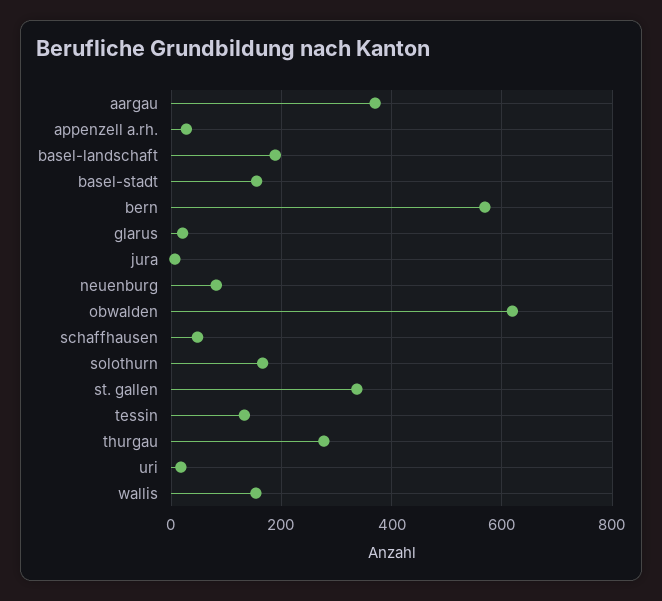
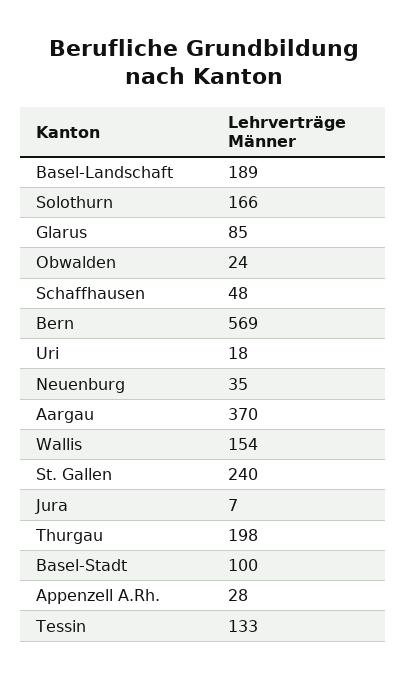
basel-stadt: 160 -> 100
glarus: 20 -> 85
neuenburg: 80 -> 35
obwalden: 620 -> 24
st. gallen: 340 -> 240
thurgau: 280 -> 198

